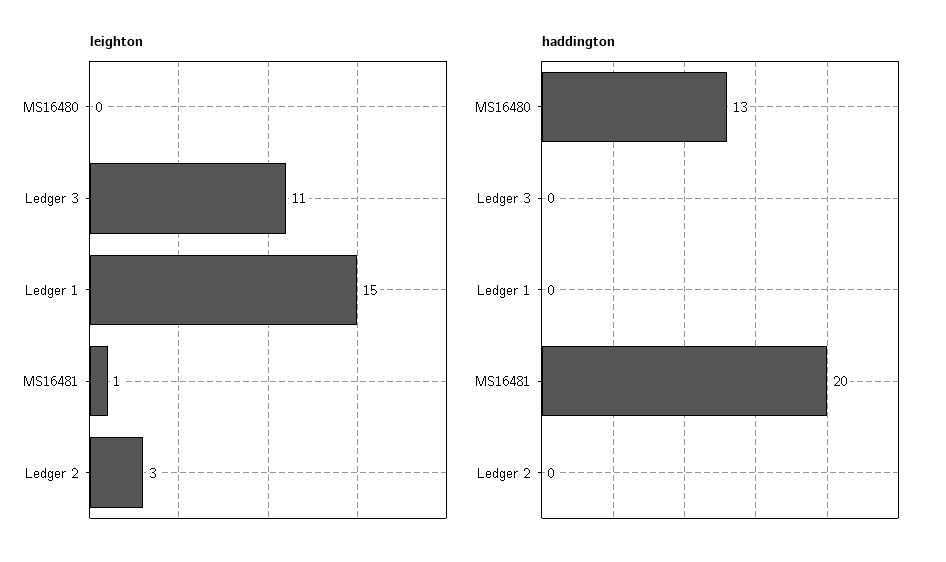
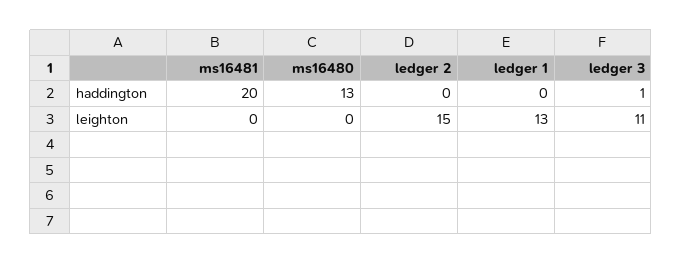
leighton, Ledger 1: 15 -> 13
leighton, MS16481: 1 -> 0
leighton, Ledger 2: 3 -> 15
haddington, Ledger 3: 0 -> 1

